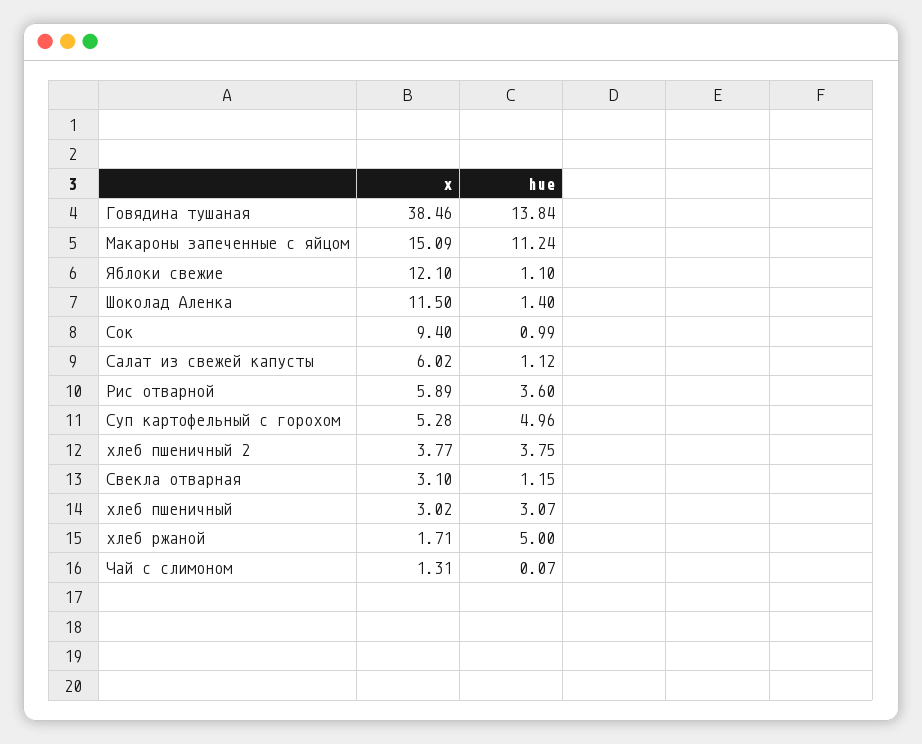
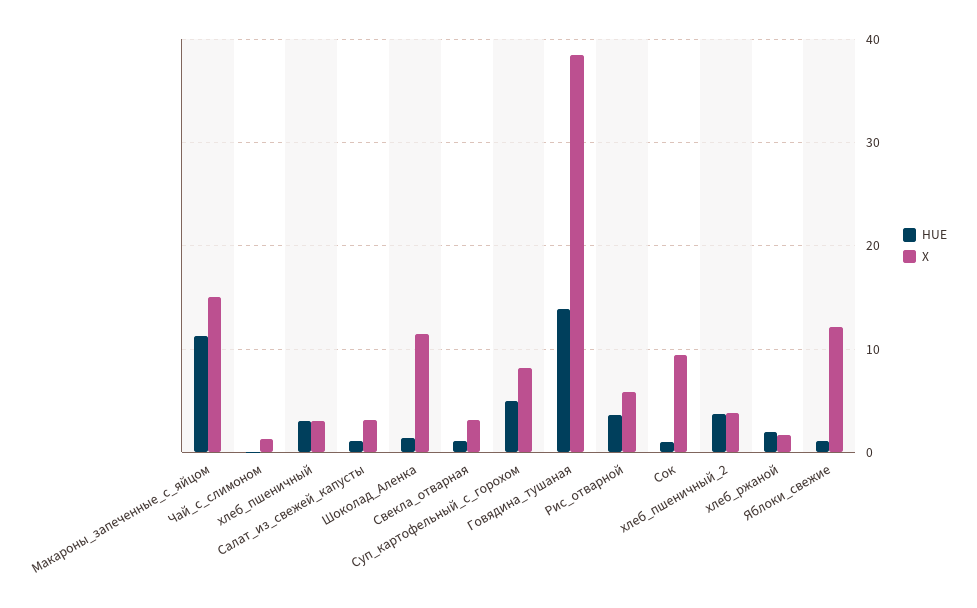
x, Салат из свежей капусты: 6.02 -> 3
x, Суп картофельный с горохом: 5.28 -> 8
hue, хлеб ржаной: 5 -> 2

